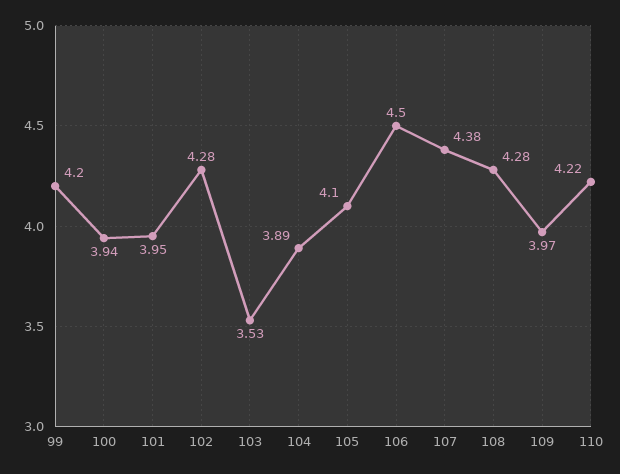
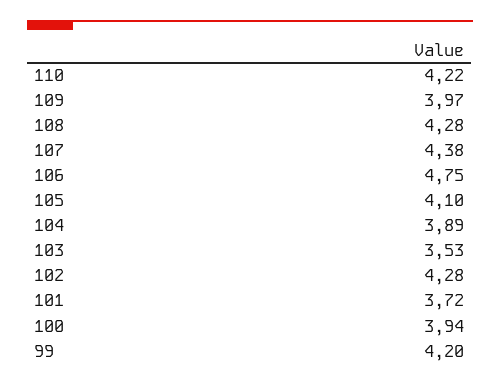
101: 3.95 -> 3.72
106: 4.5 -> 4.75

